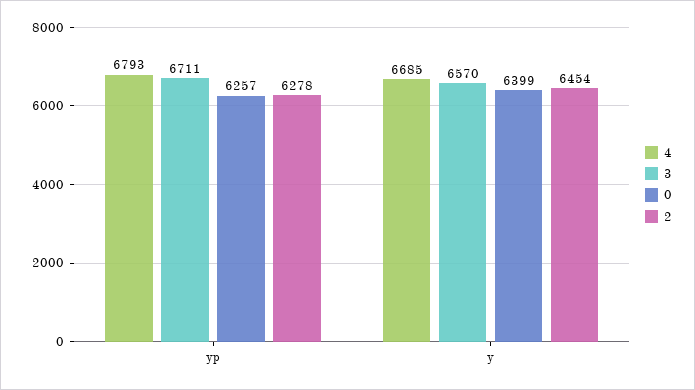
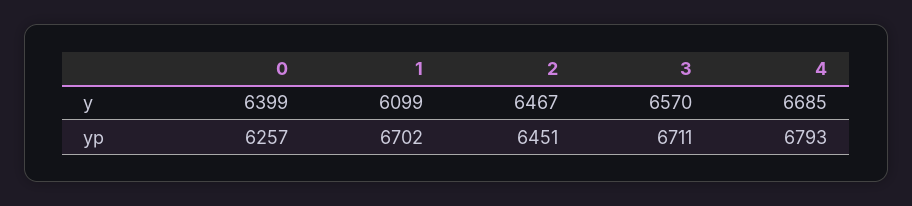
2, yp: 6278 -> 6451
2, y: 6454 -> 6467
1, y: none -> 6099
1, yp: none -> 6702

